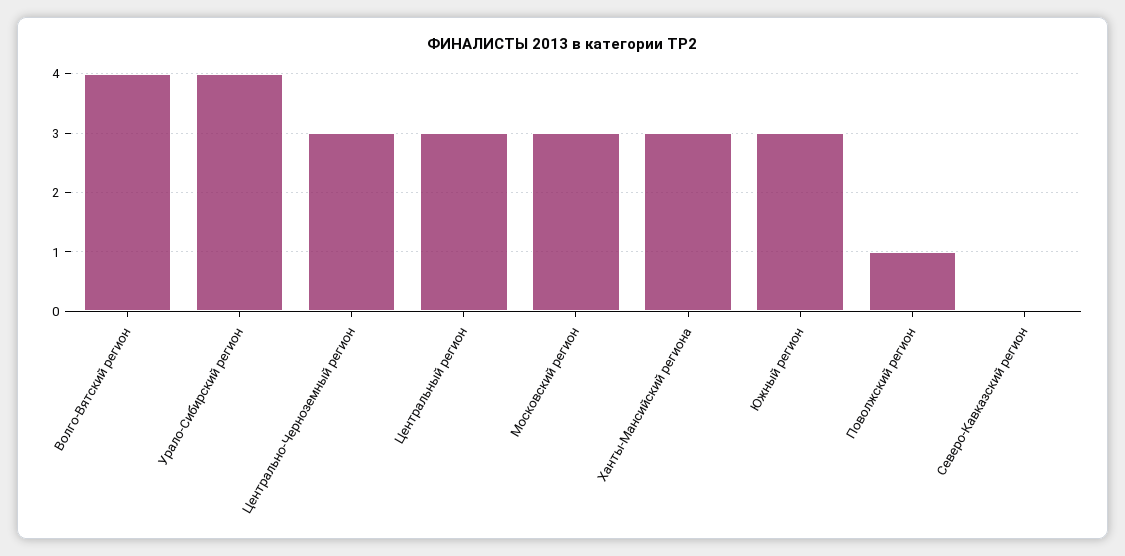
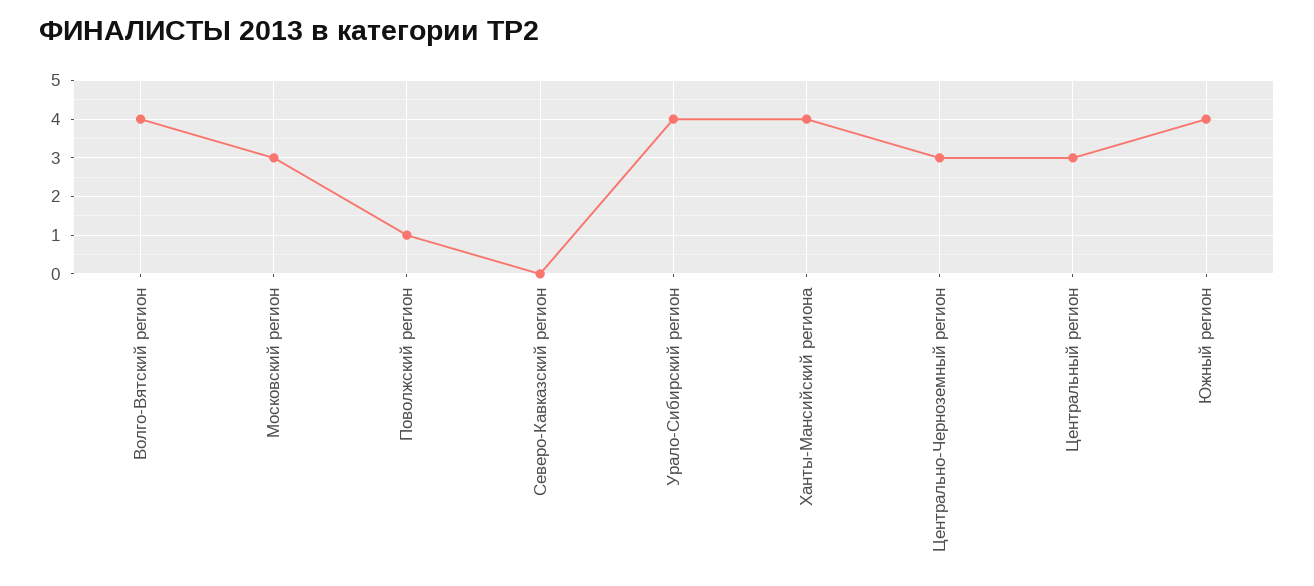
Ханты-Мансийский региона: 3 -> 4
Южный регион: 3 -> 4

